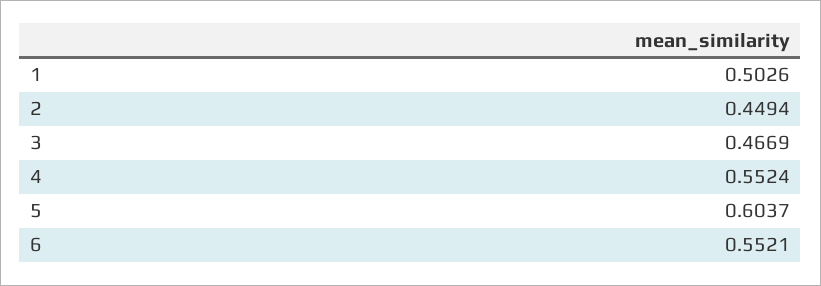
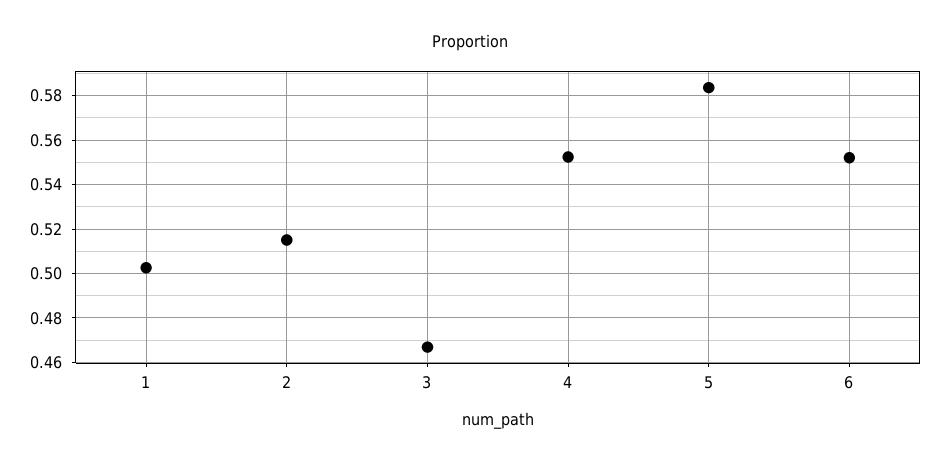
2: 0.4494 -> 0.515
5: 0.6037 -> 0.585

